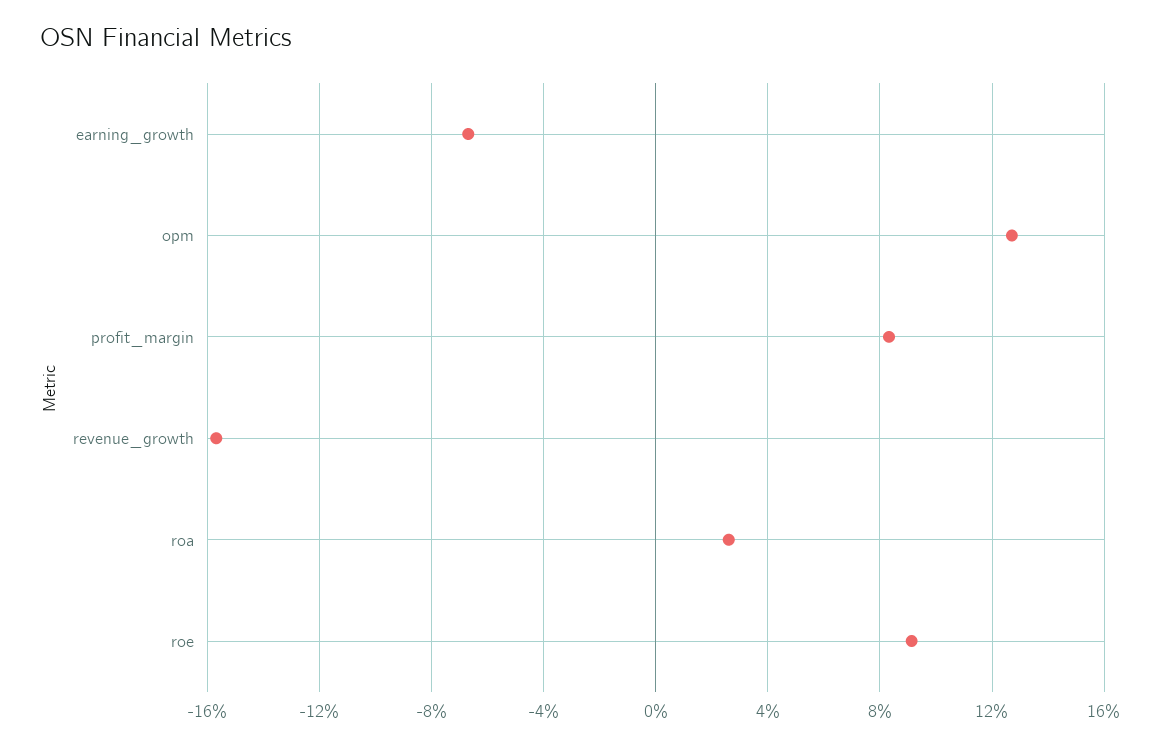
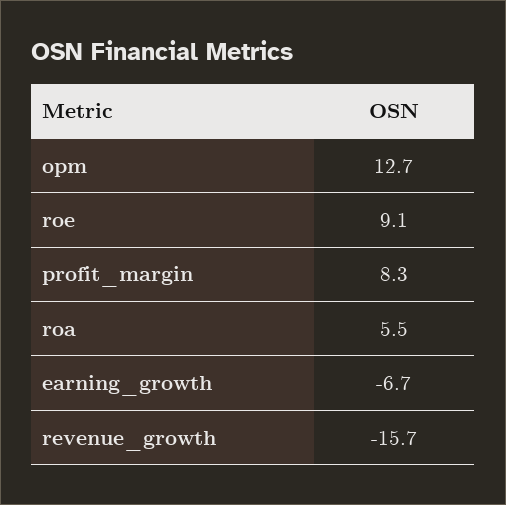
roa: 2.5 -> 5.5

